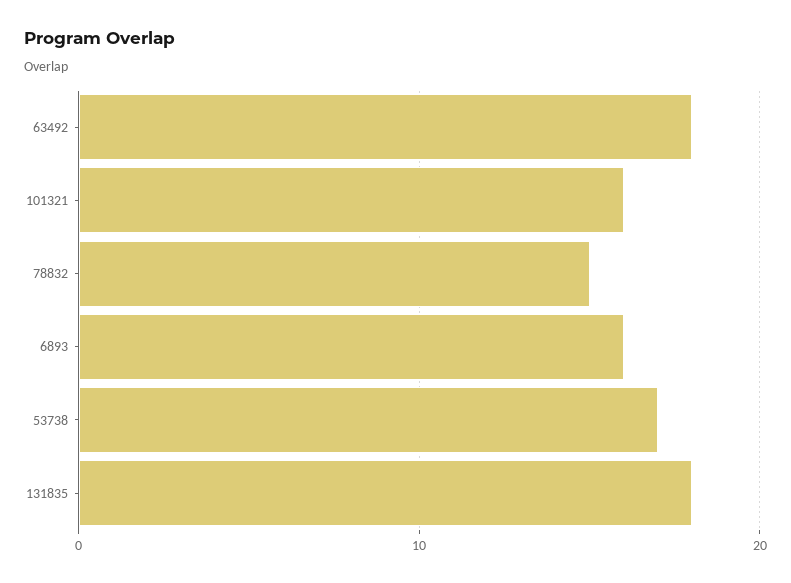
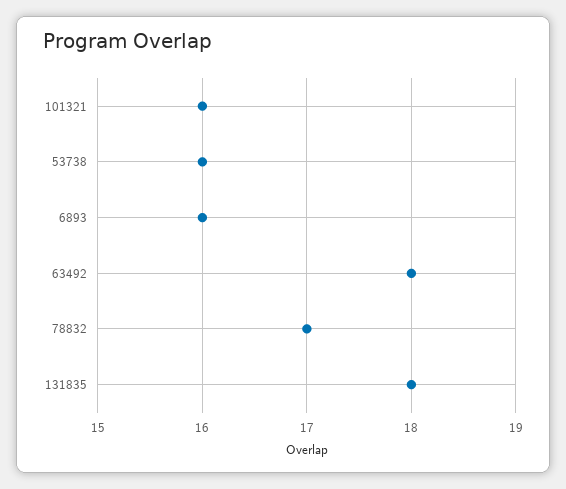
78832: 15 -> 17
53738: 17 -> 16

